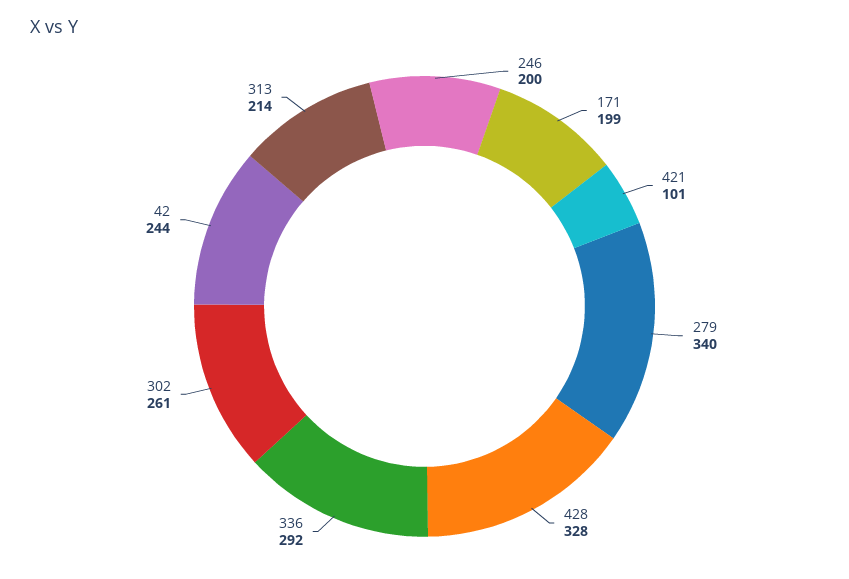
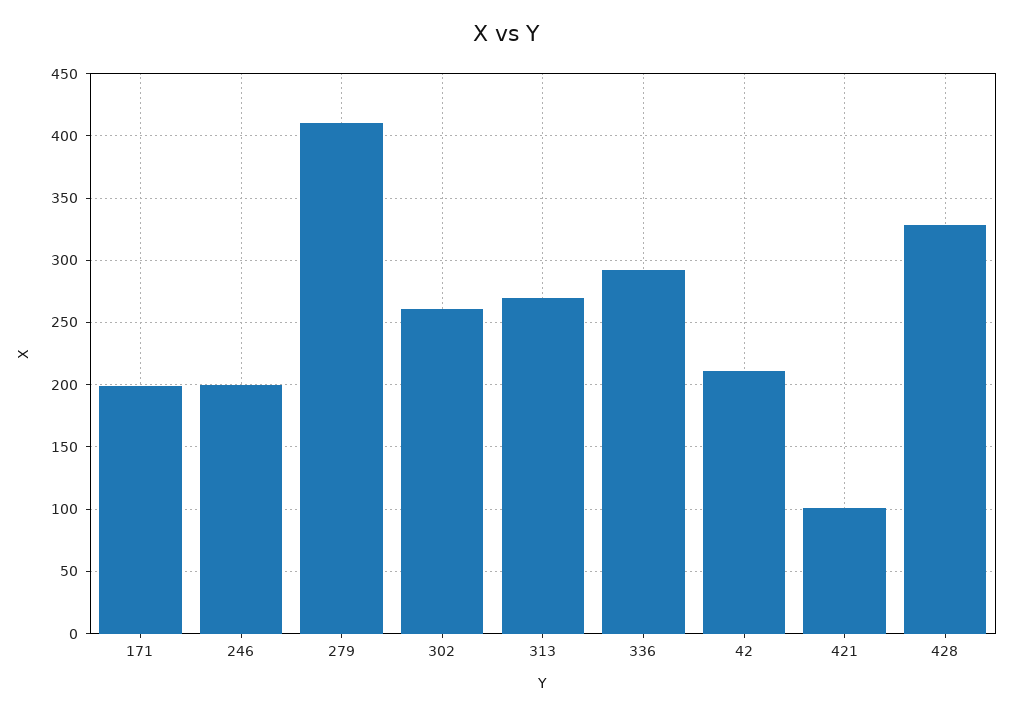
279: 340 -> 410
42: 244 -> 210
313: 214 -> 270

